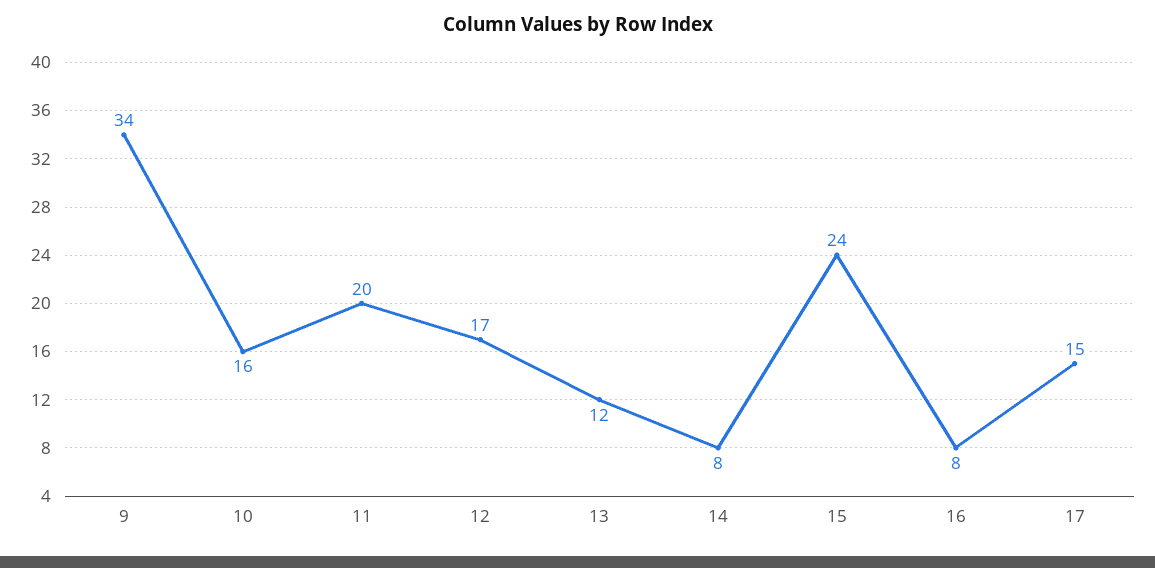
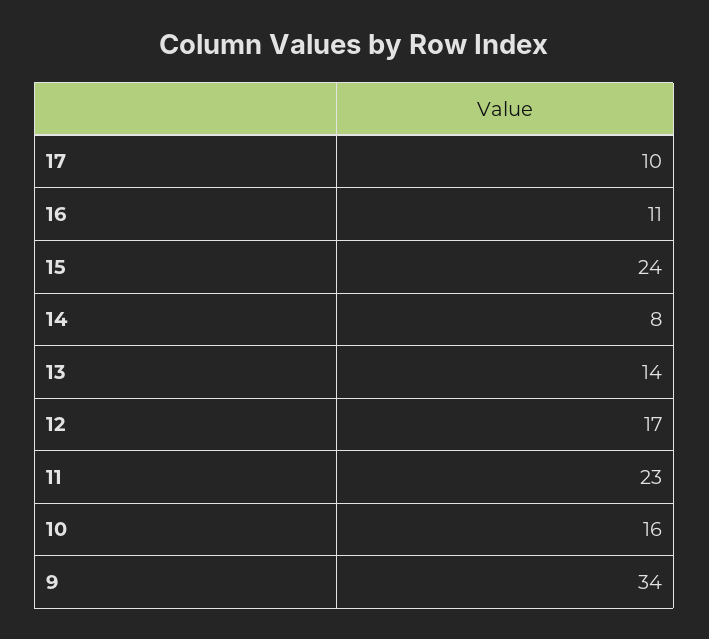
11: 20 -> 23
13: 12 -> 14
16: 8 -> 11
17: 15 -> 10

